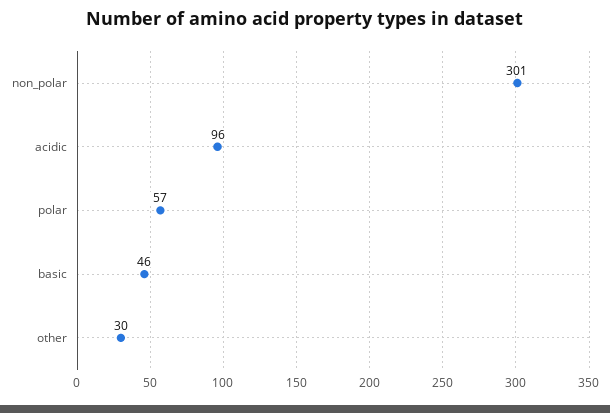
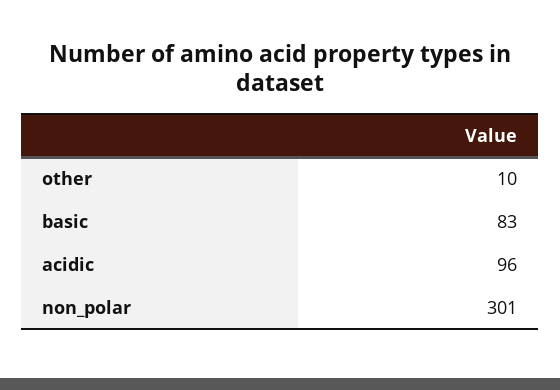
polar: 57 -> none
basic: 46 -> 83
other: 30 -> 10

